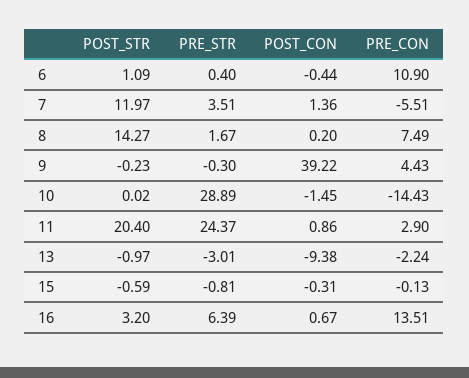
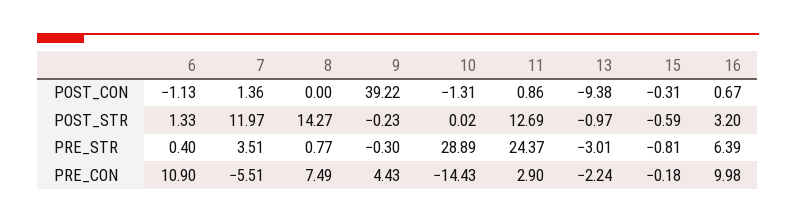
POST_STR, 6: 1.09 -> 1.33
POST_CON, 6: -0.44 -> -1.13
PRE_STR, 8: 1.67 -> 0.77
POST_CON, 8: 0.2 -> 0
POST_CON, 10: -1.45 -> -1.31
POST_STR, 11: 20.4 -> 12.69
PRE_CON, 15: -0.13 -> -0.18
PRE_CON, 16: 13.51 -> 9.98

